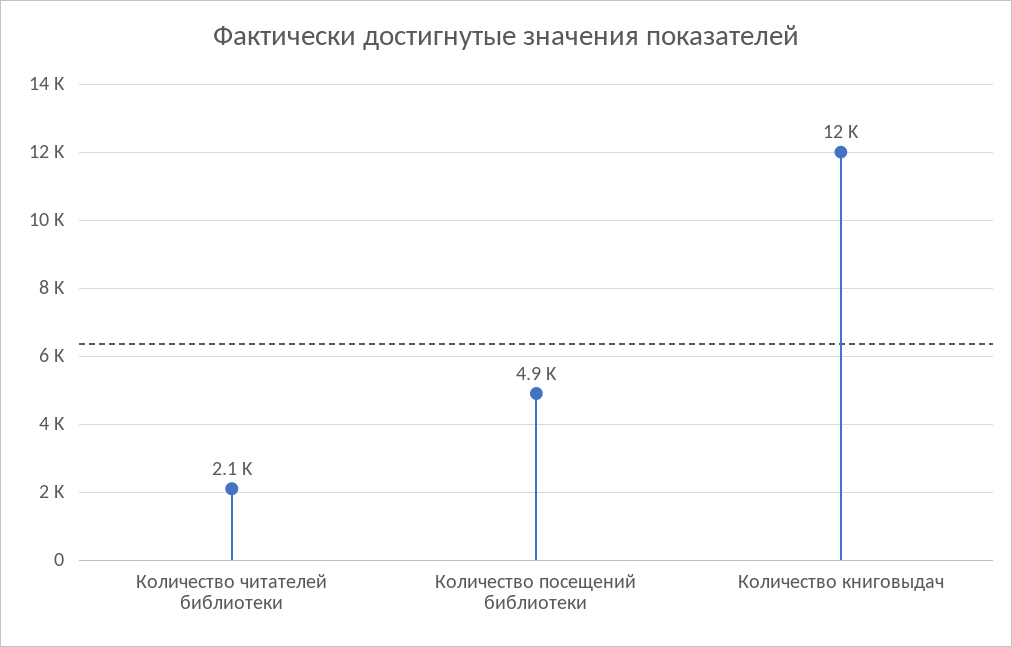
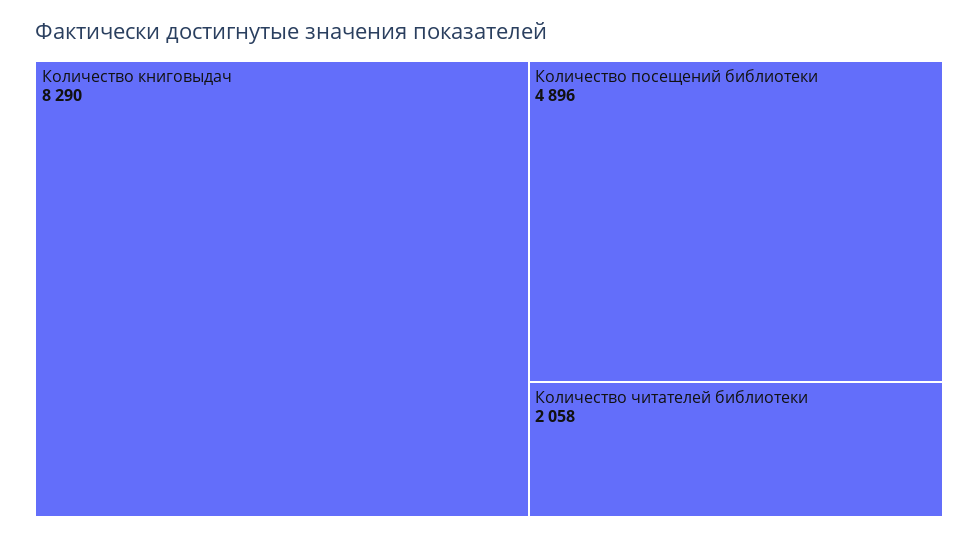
Количество книговыдач: 12000 -> 8290

